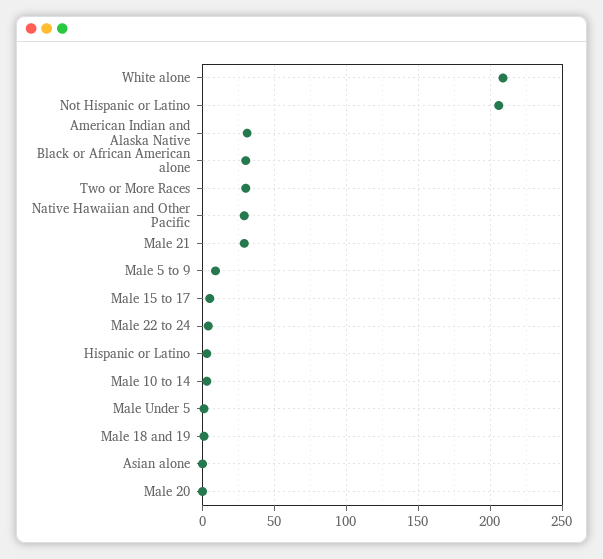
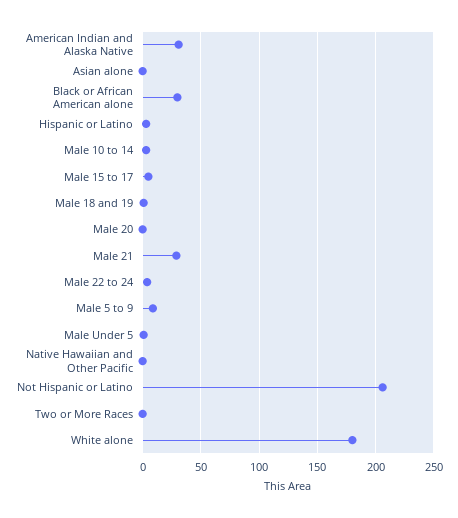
White alone: 210 -> 180
Two or More Races: 30 -> 0
Native Hawaiian and Other Pacific: 30 -> 0

